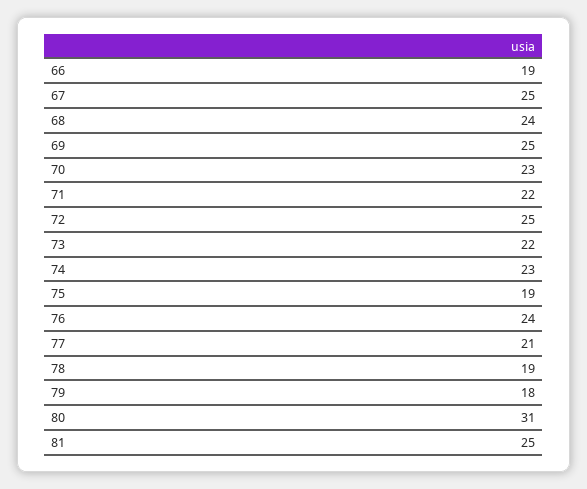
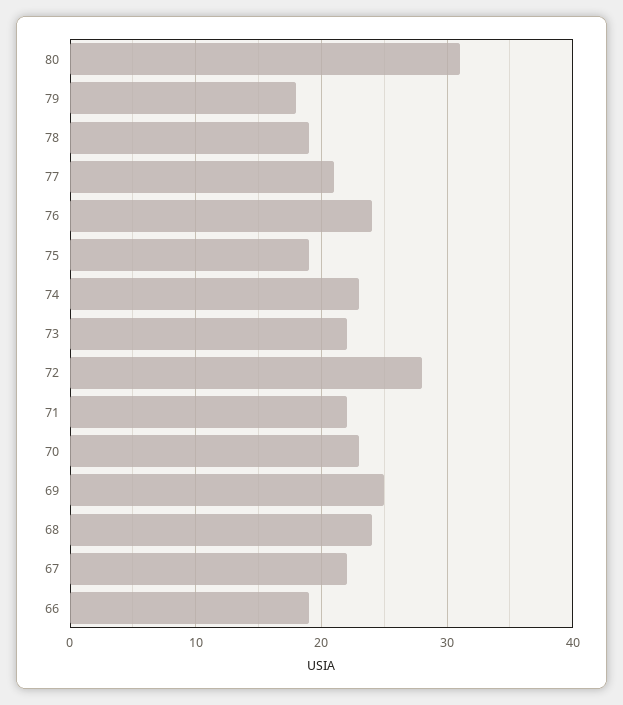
67: 25 -> 22
72: 25 -> 28
81: 25 -> none

